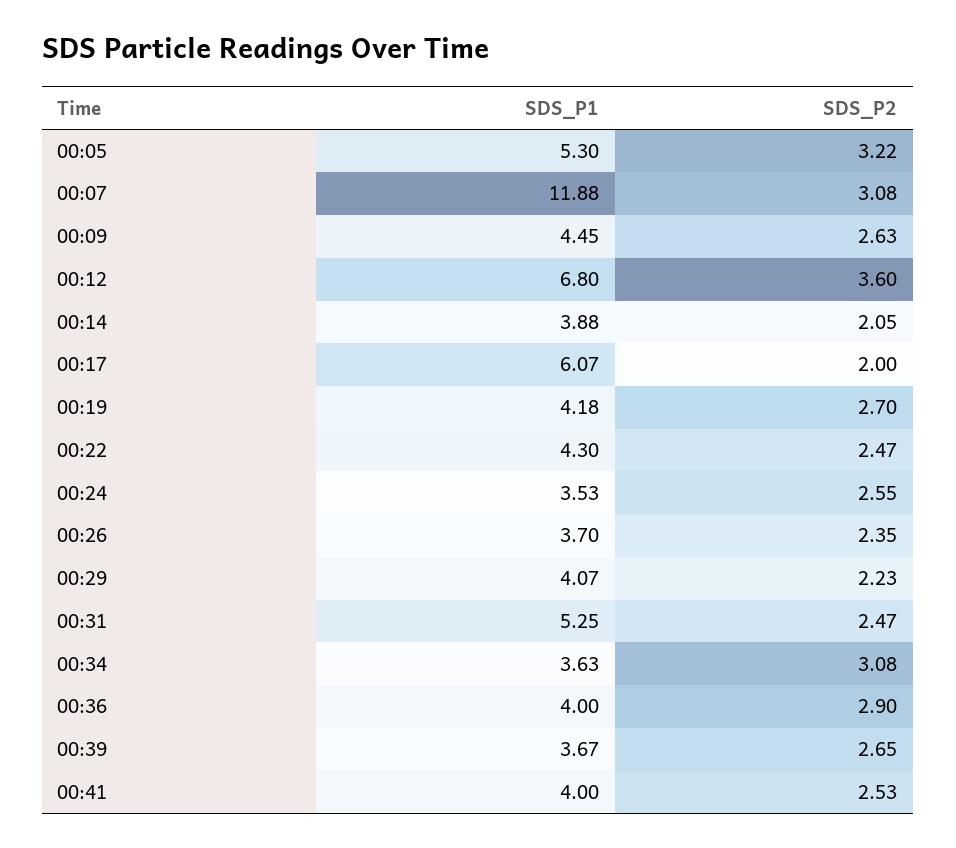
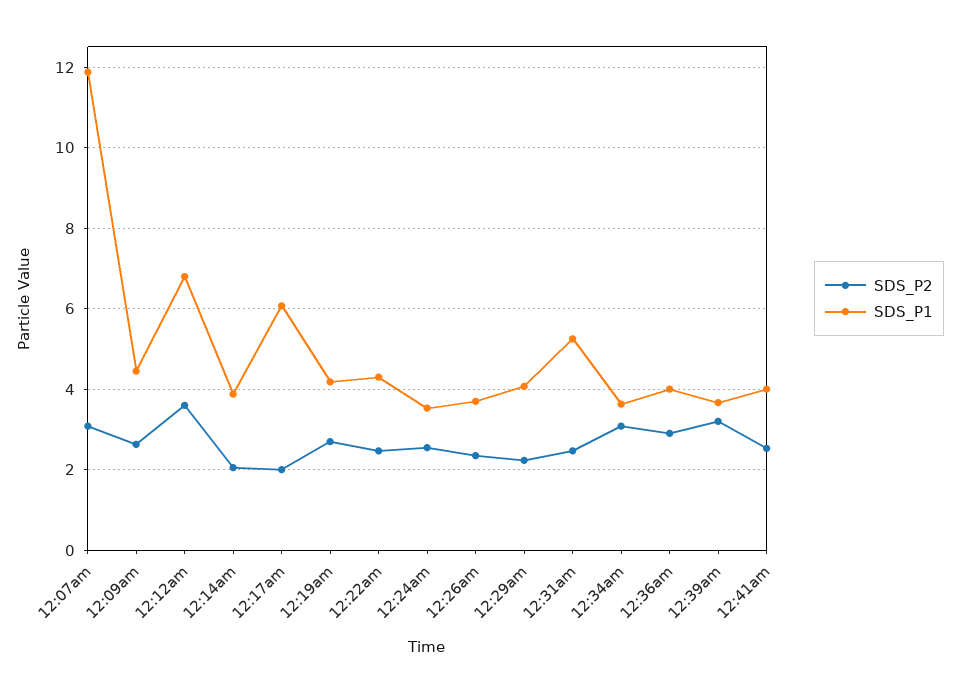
SDS_P1, 00:05: 5.3 -> none
SDS_P2, 00:05: 3.22 -> none
SDS_P2, 00:39: 2.65 -> 3.2

